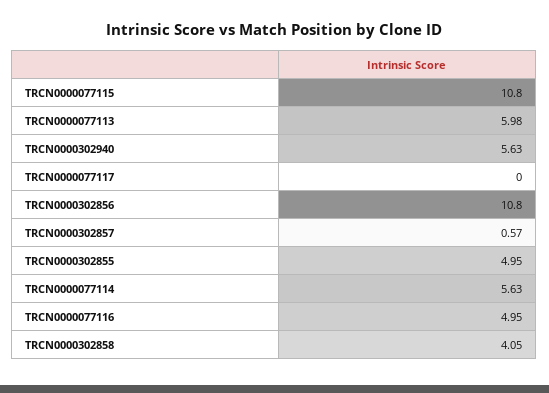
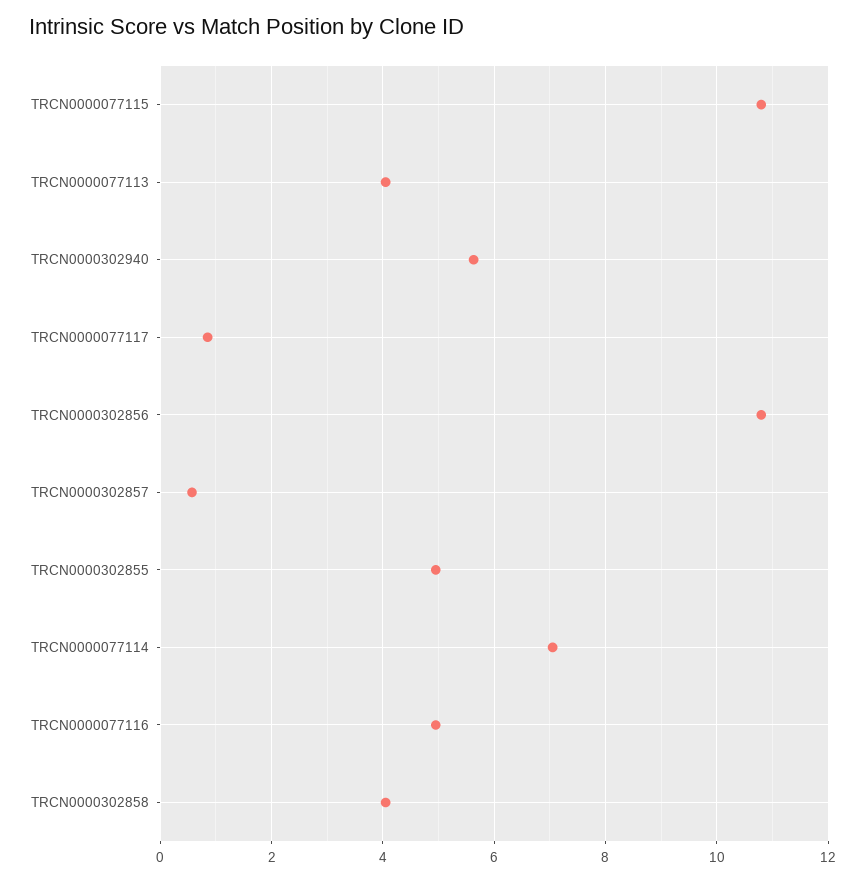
TRCN0000077113: 5.98 -> 4
TRCN0000077117: 0 -> 0.8
TRCN0000077114: 5.63 -> 7

